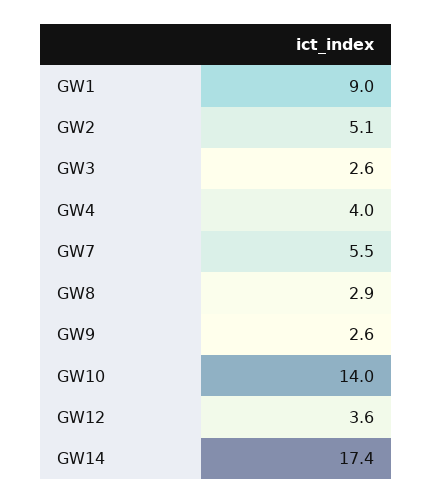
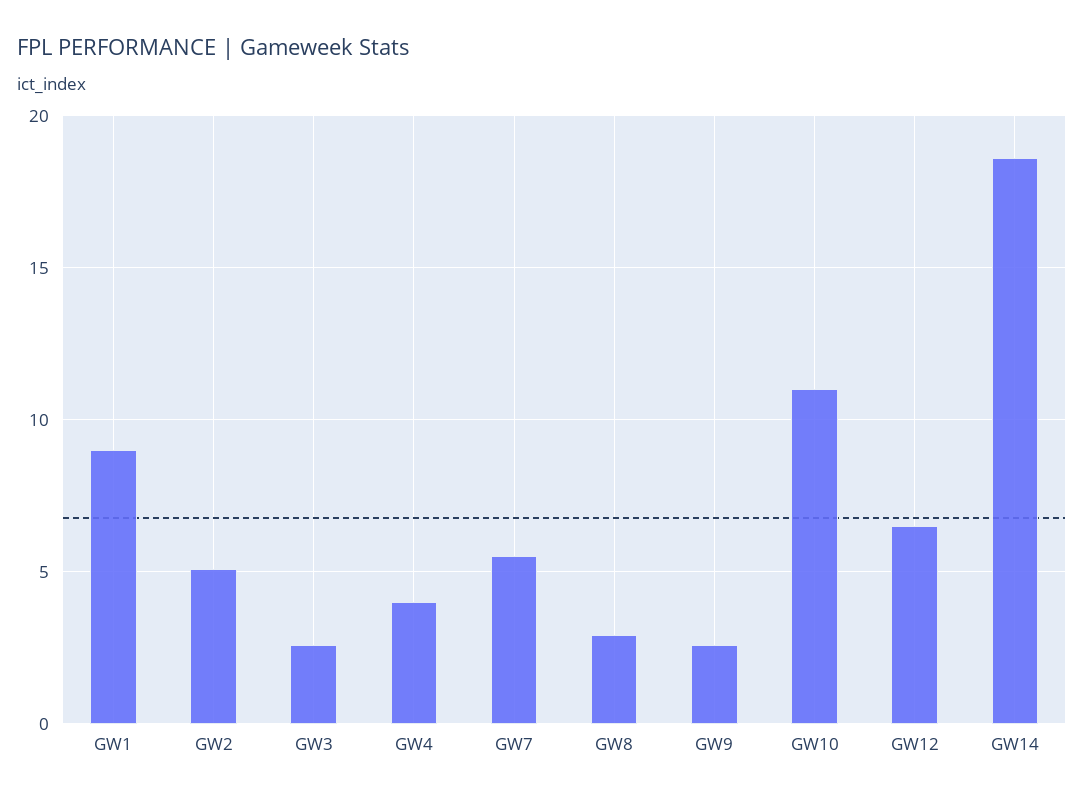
GW10: 14 -> 11
GW12: 3.6 -> 6.5
GW14: 17.4 -> 18.5

